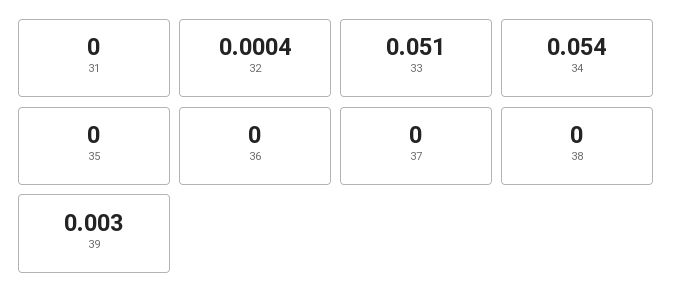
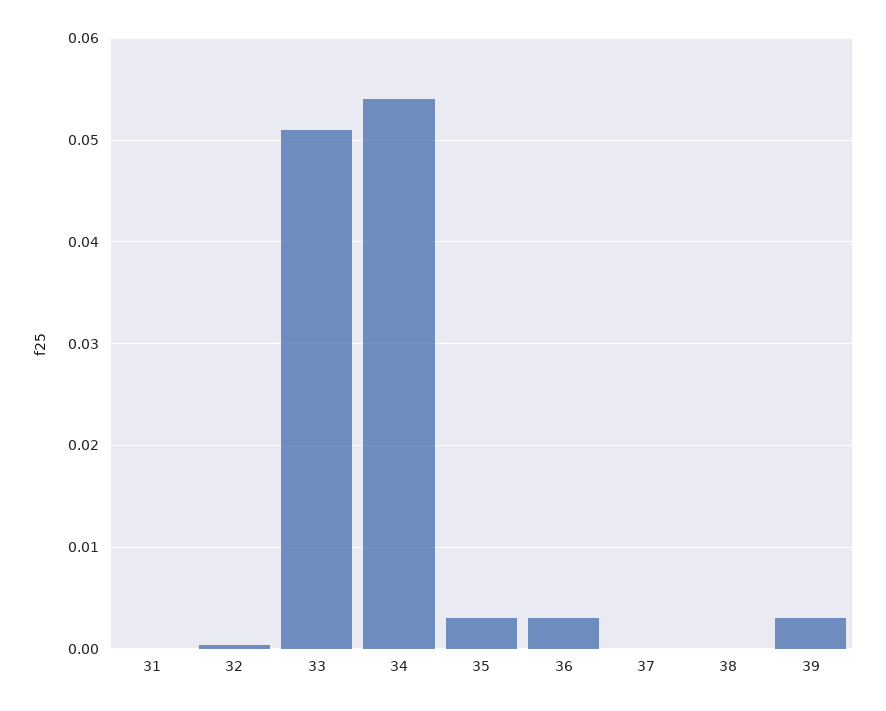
35: 0 -> 0.003
36: 0 -> 0.003

